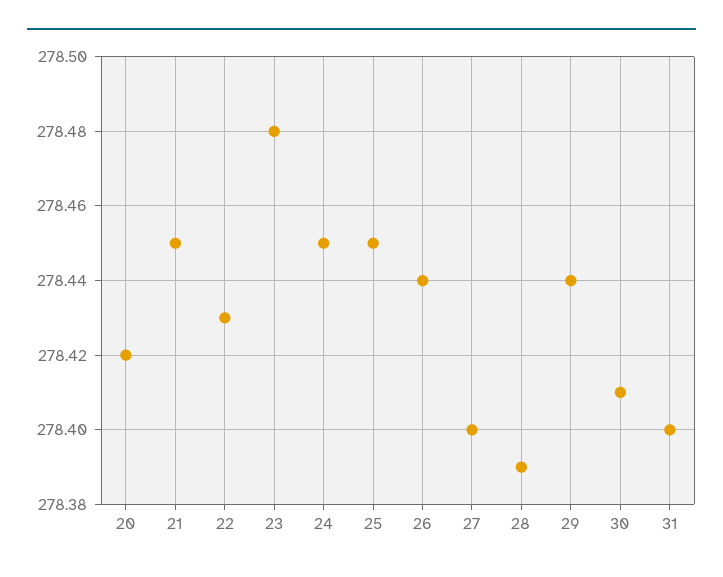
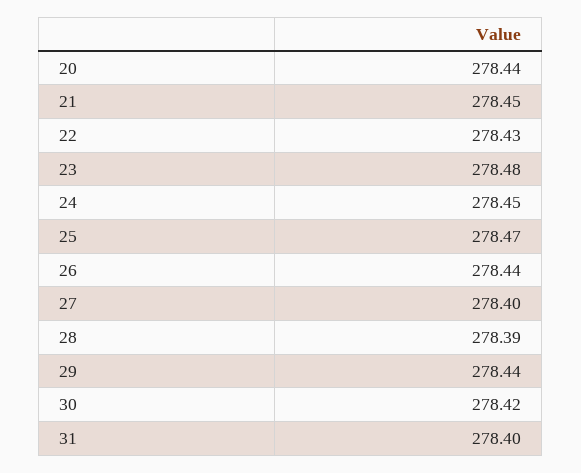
20: 278.42 -> 278.44
25: 278.45 -> 278.47
30: 278.41 -> 278.42

